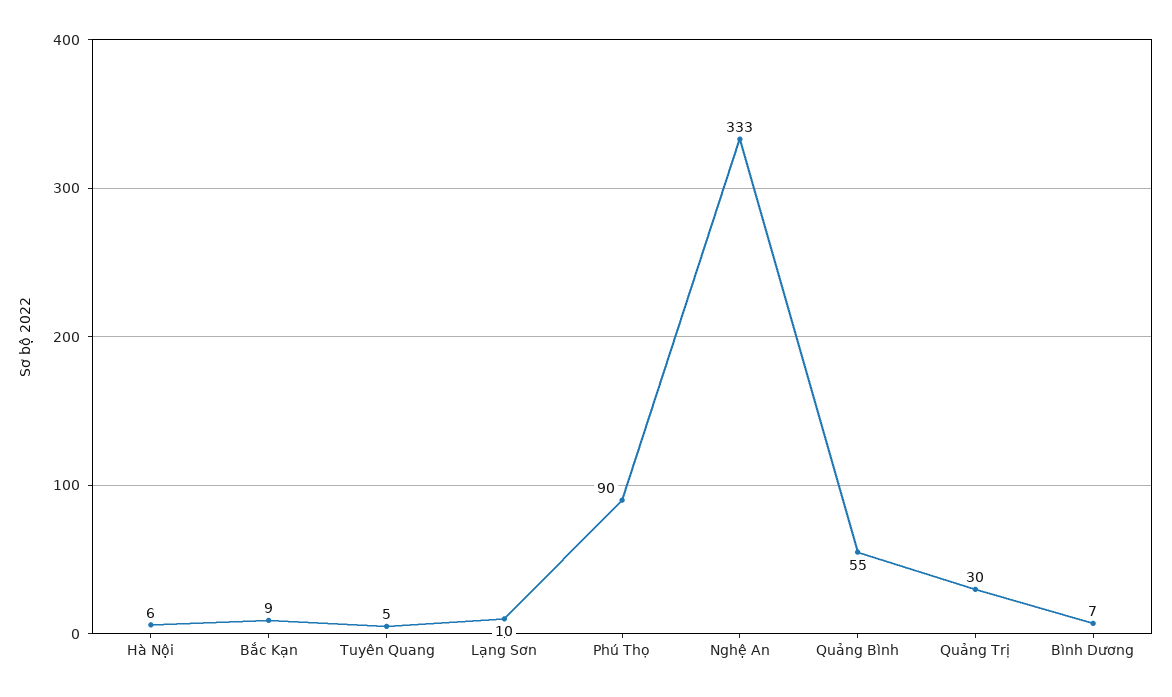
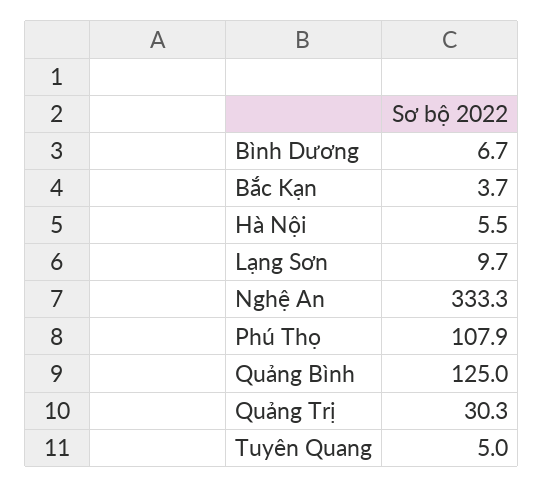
Bắc Kạn: 9 -> 3.7
Phú Thọ: 90 -> 107.9
Quảng Bình: 55 -> 125

